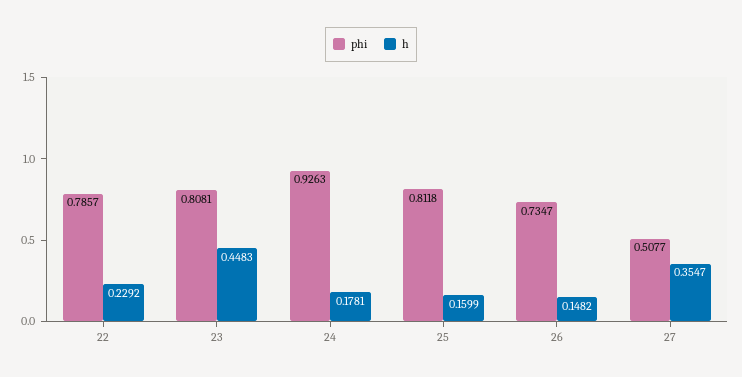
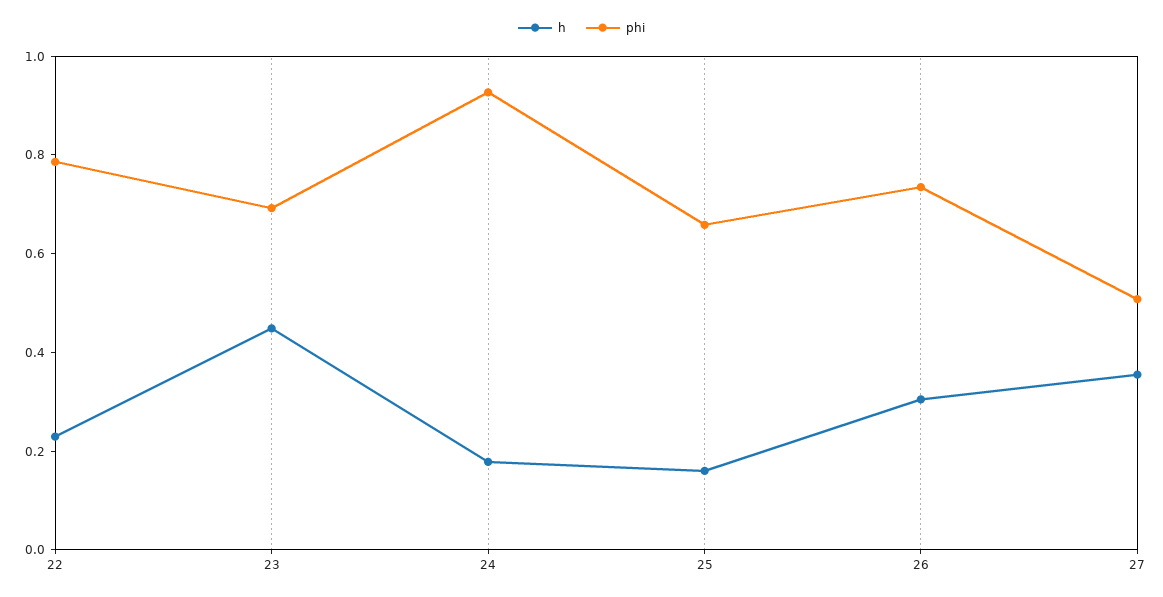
phi, 23: 0.8081 -> 0.7
phi, 25: 0.8118 -> 0.65
h, 26: 0.1482 -> 0.3

